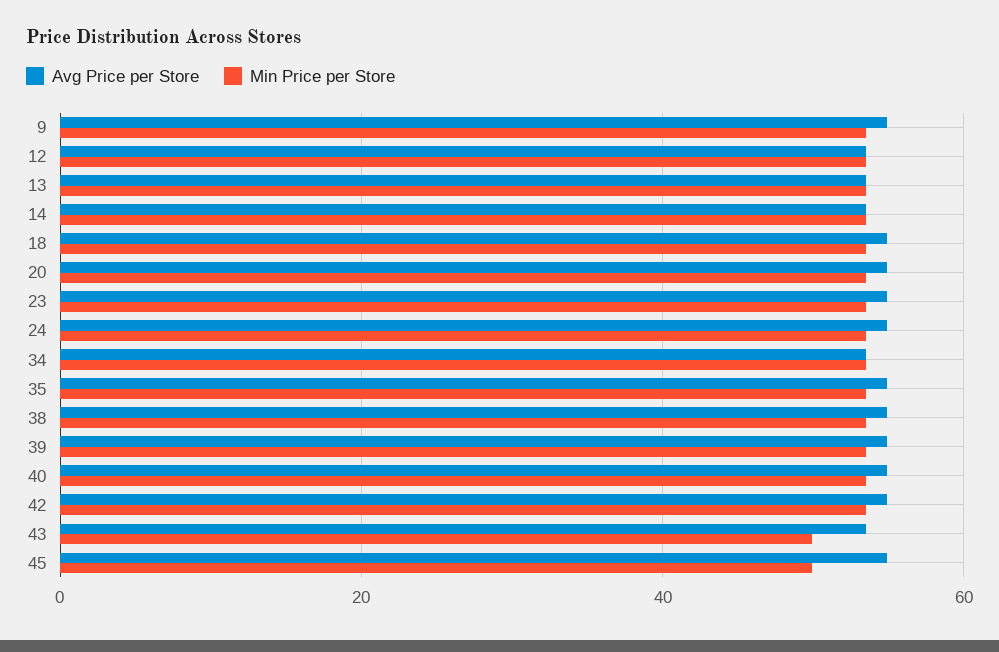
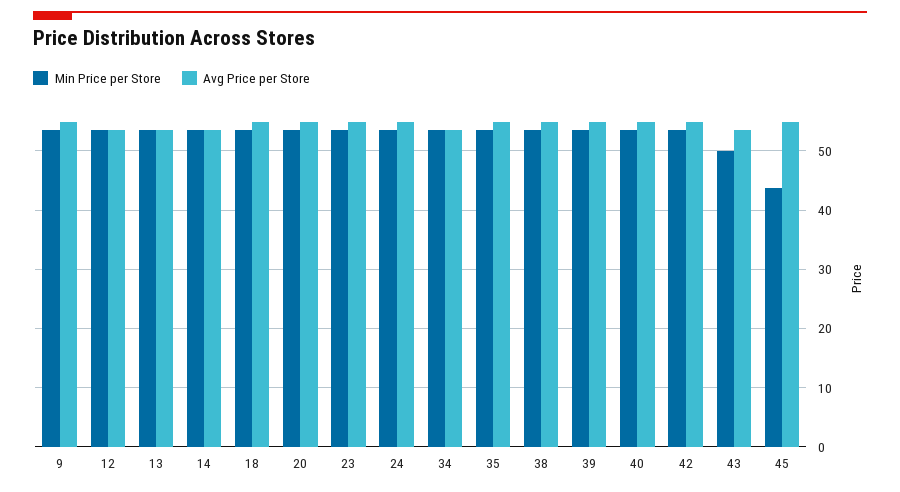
Min Price per Store, 45: 50 -> 44

